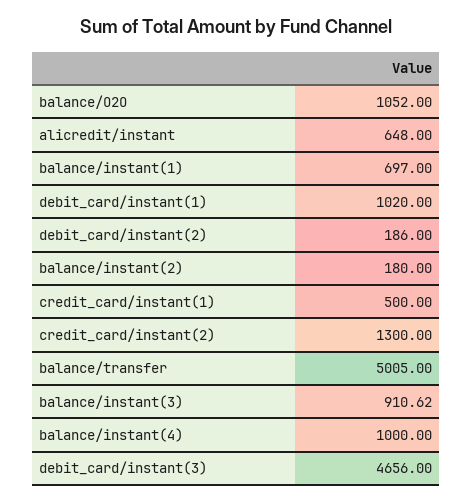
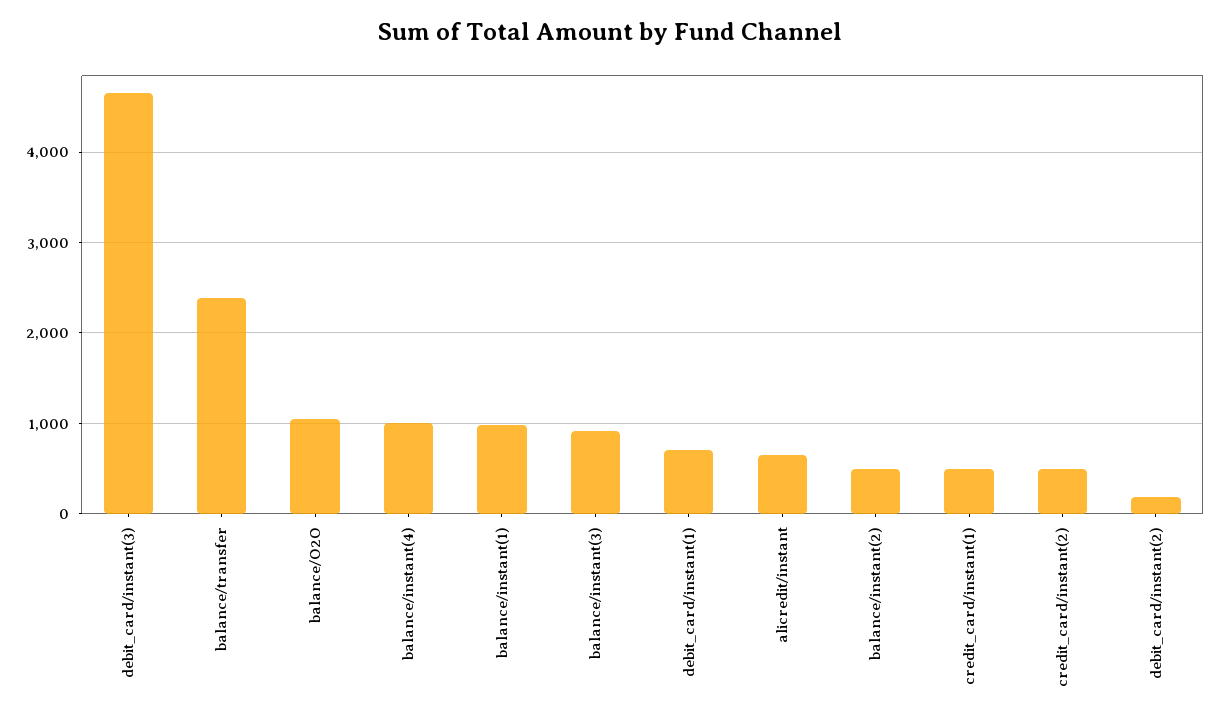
balance/instant(1): 697 -> 1000
debit_card/instant(1): 1020 -> 700
balance/instant(2): 180 -> 500
credit_card/instant(2): 1300 -> 500
balance/transfer: 5005 -> 2400

